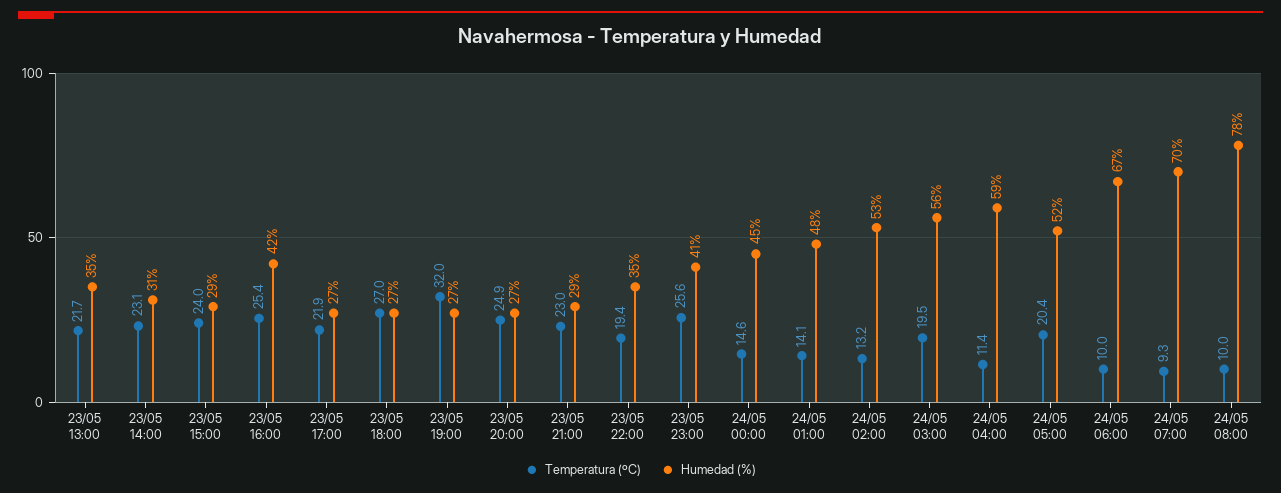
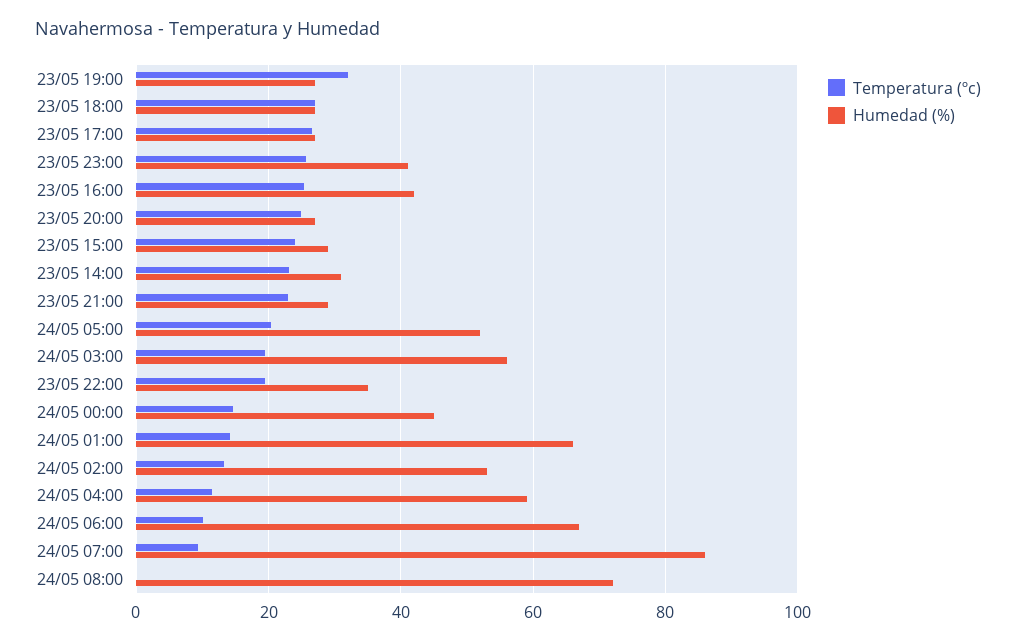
Temperatura (ºC), 23/05 13:00: 21.7 -> none
Humedad (%), 23/05 13:00: 35 -> none
Temperatura (ºC), 23/05 17:00: 21.9 -> 26
Humedad (%), 24/05 01:00: 48 -> 66
Humedad (%), 24/05 07:00: 70 -> 86
Temperatura (ºC), 24/05 08:00: 10 -> 0
Humedad (%), 24/05 08:00: 78 -> 72

